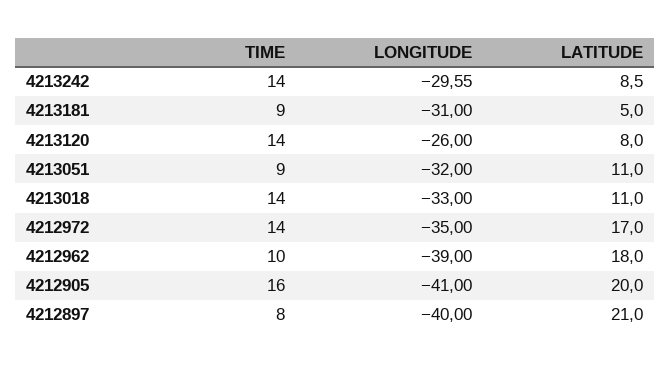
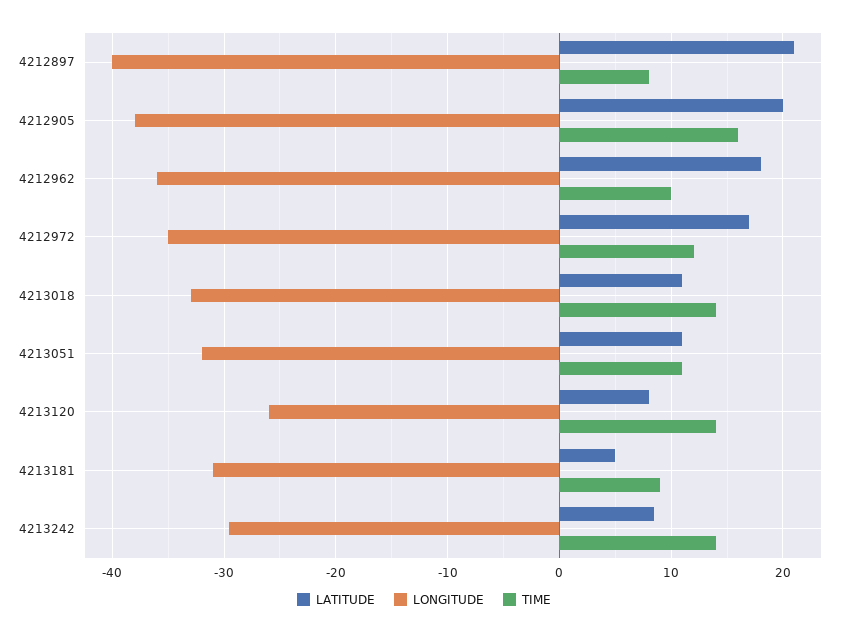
TIME, 4213051: 9 -> 11
TIME, 4212972: 14 -> 12
LONGITUDE, 4212962: -39 -> -36
LONGITUDE, 4212905: -41 -> -38

